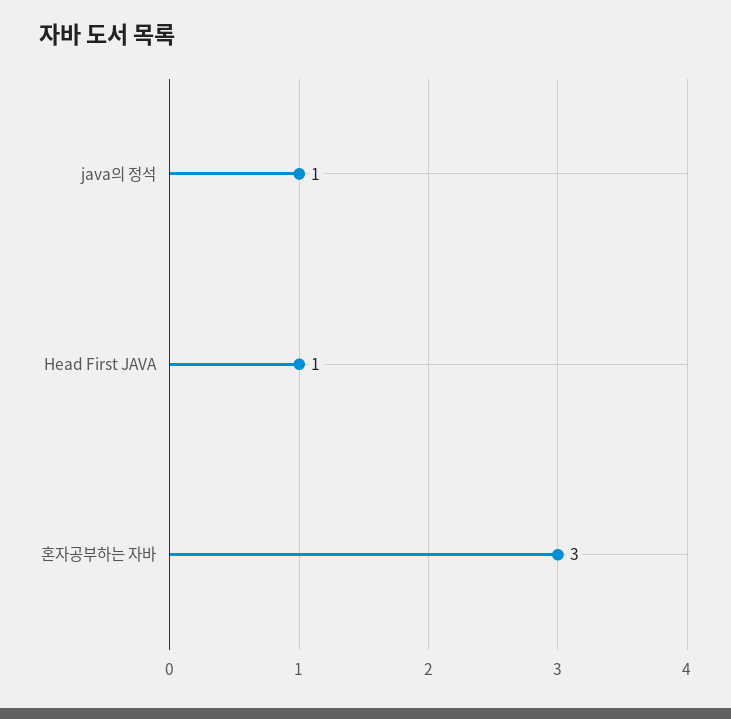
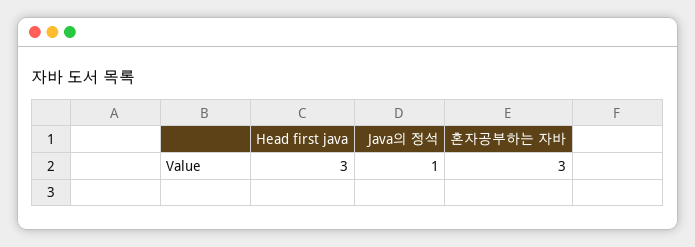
Head First JAVA: 1 -> 3

